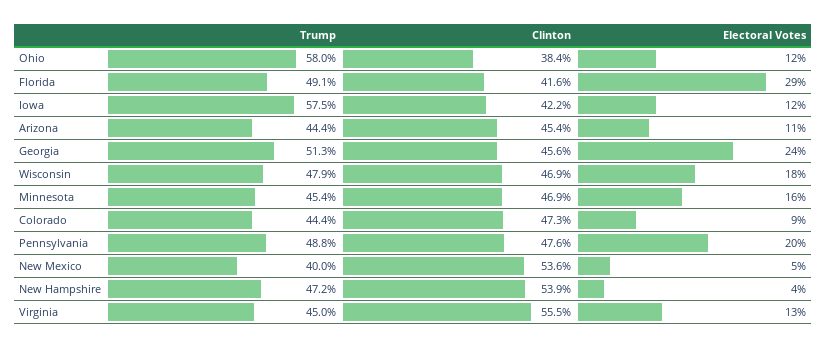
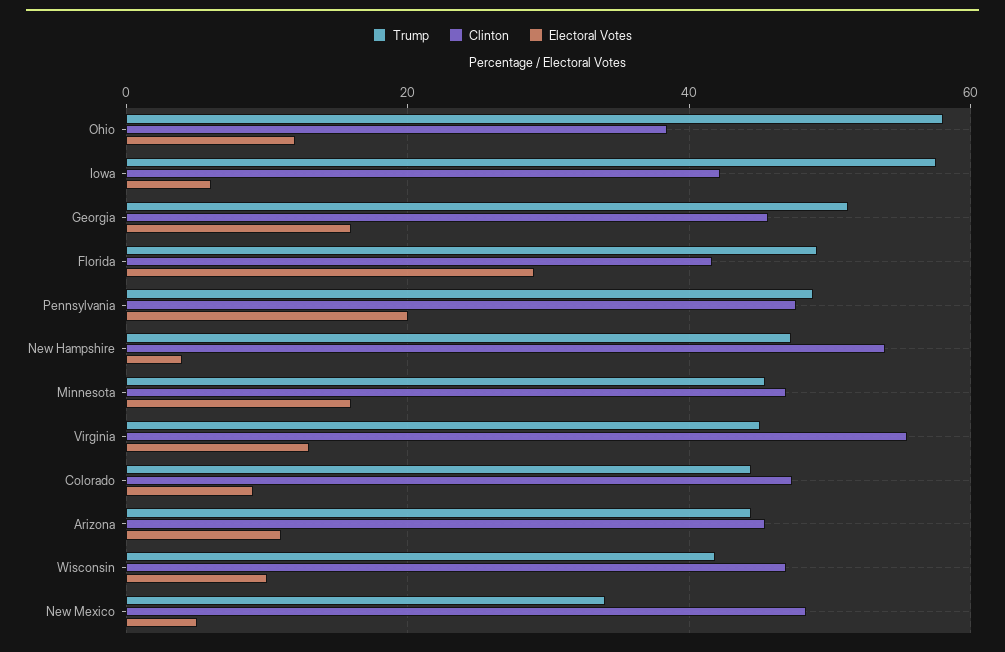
Electoral Votes, Iowa: 12 -> 6
Electoral Votes, Georgia: 24 -> 16
Trump, Wisconsin: 47.9 -> 42
Electoral Votes, Wisconsin: 18 -> 10
Trump, New Mexico: 40 -> 34
Clinton, New Mexico: 53.6 -> 48

